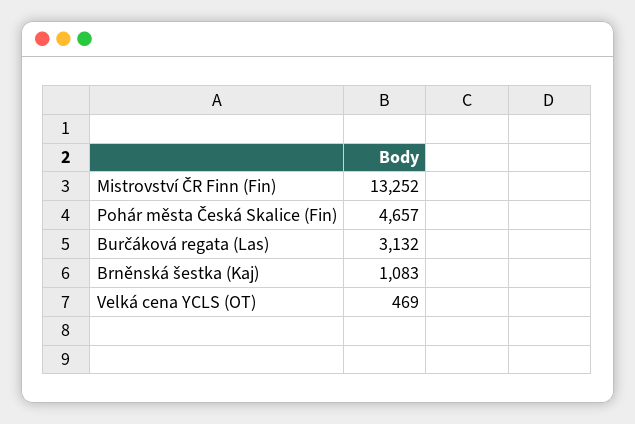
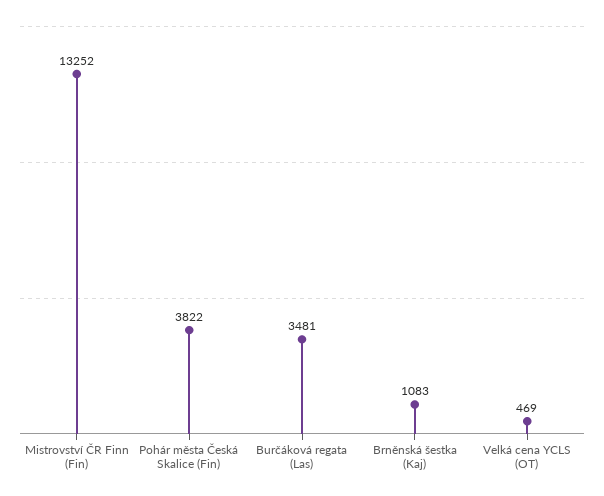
Pohár města Česká Skalice (Fin): 4657 -> 3822
Burčáková regata (Las): 3132 -> 3481

